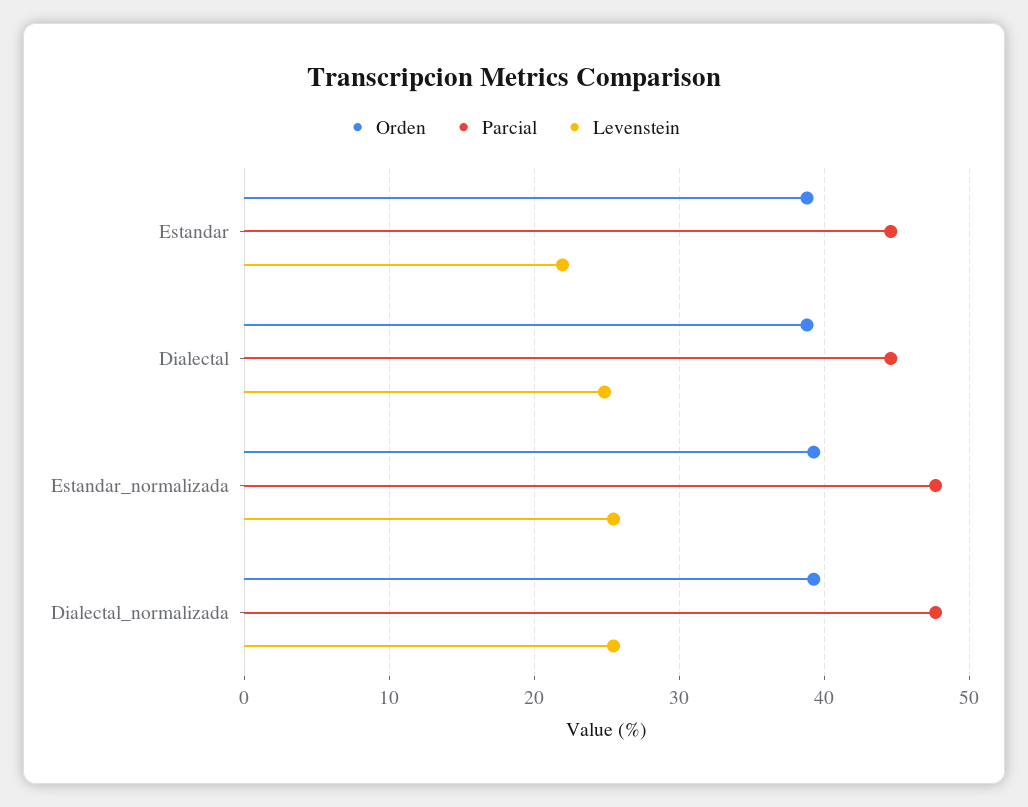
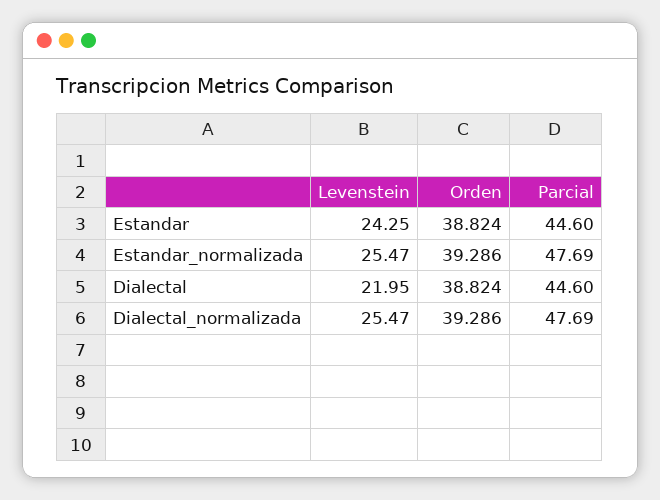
Levenstein, Estandar: 22 -> 24.25
Levenstein, Dialectal: 25 -> 21.95

